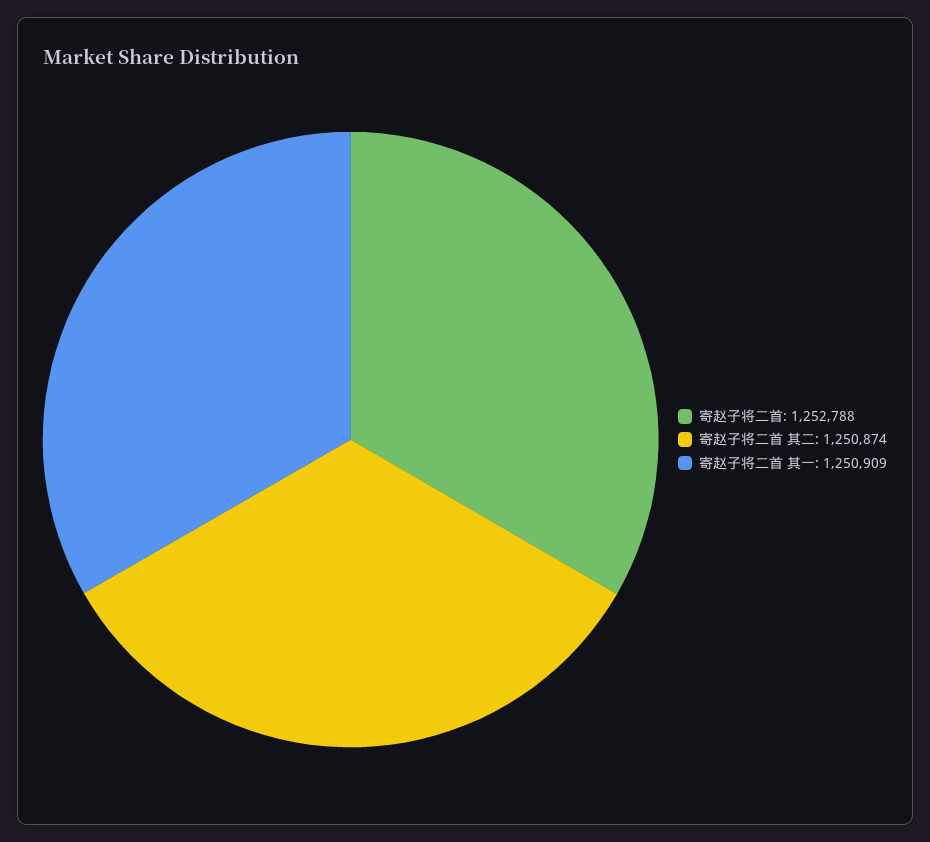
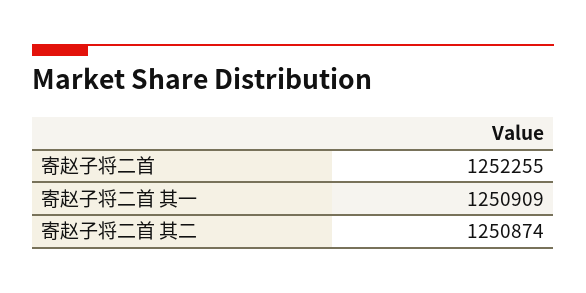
寄赵子将二首: 1252788 -> 1252255

